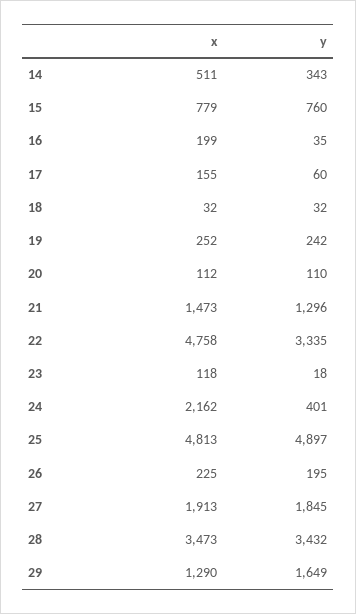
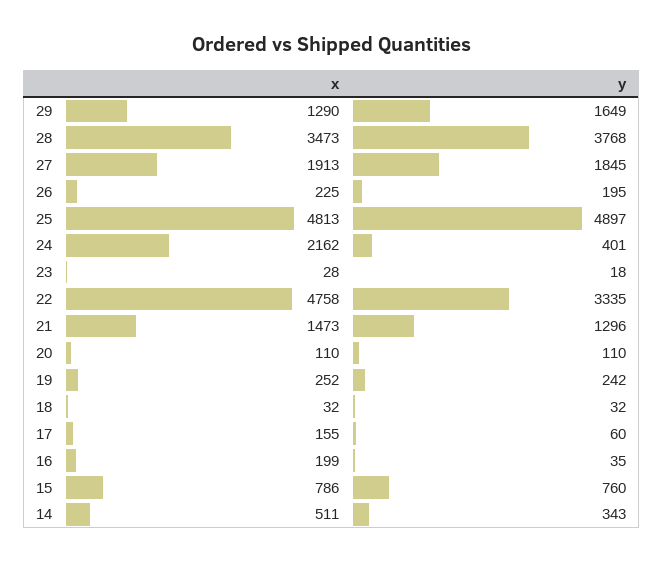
x, 15: 779 -> 786
x, 20: 112 -> 110
x, 23: 118 -> 28
y, 28: 3432 -> 3768

